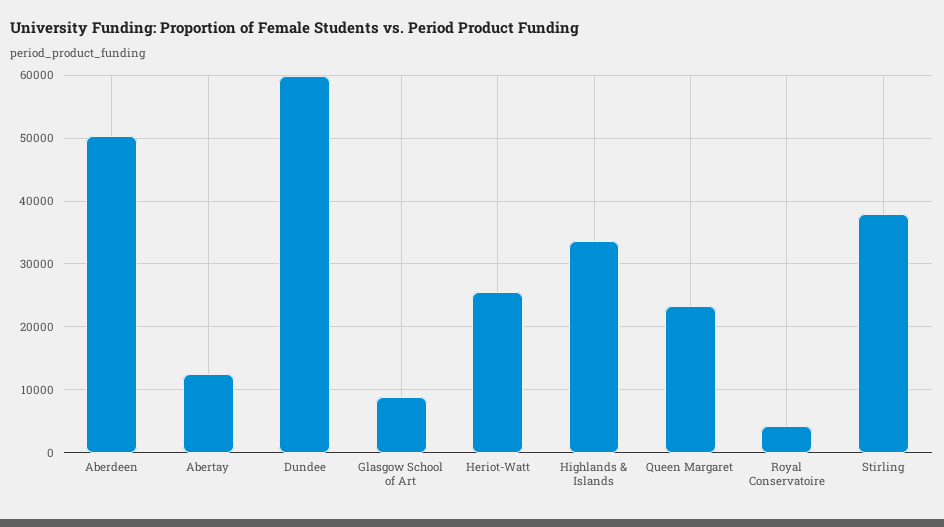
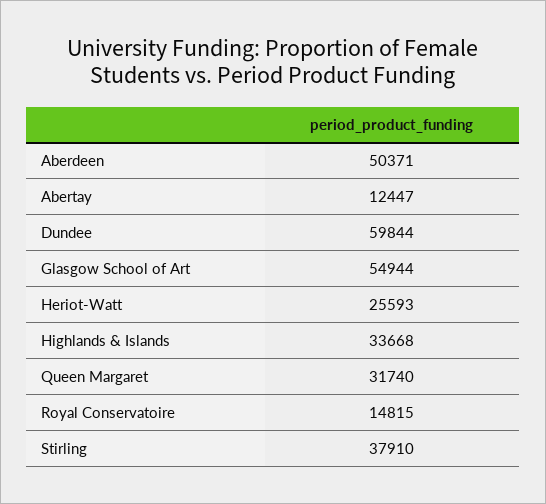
Glasgow School of Art: 9000 -> 54944
Queen Margaret: 23000 -> 31740
Royal Conservatoire: 4000 -> 14815

